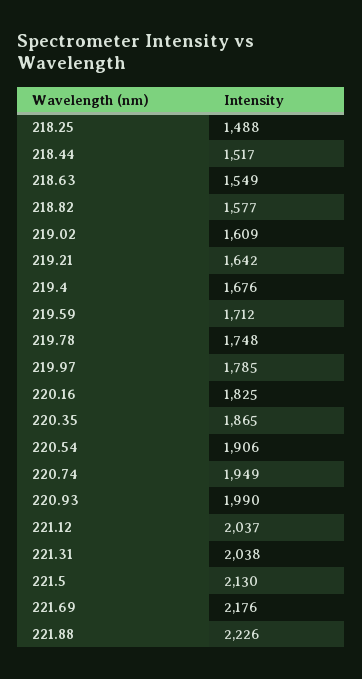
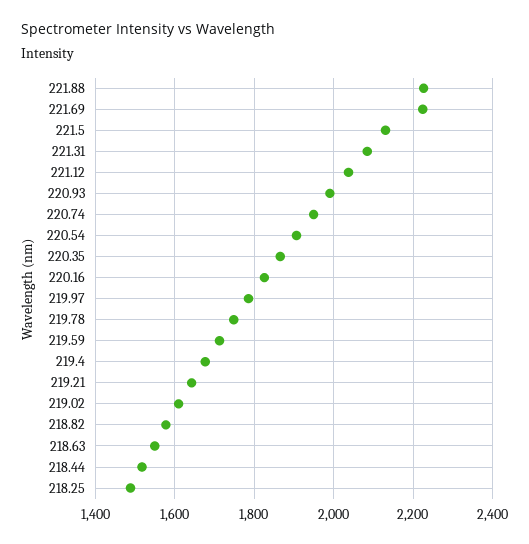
221.31: 2038 -> 2080
221.69: 2176 -> 2220

